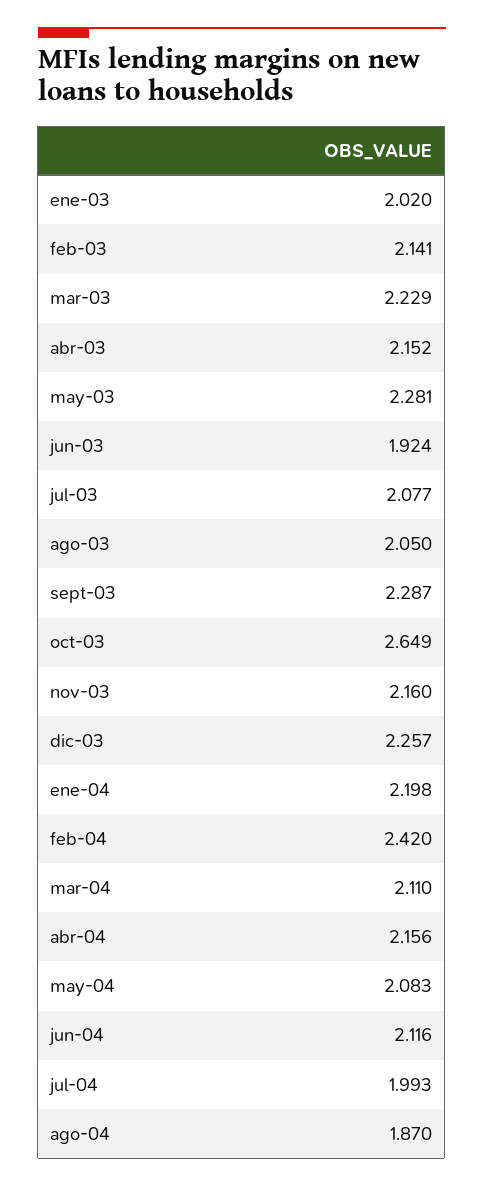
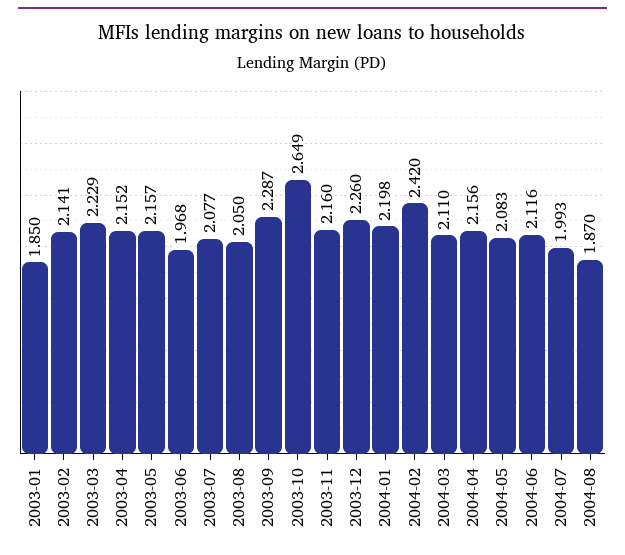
ene-03: 2.02 -> 1.85
may-03: 2.281 -> 2.157
jun-03: 1.924 -> 1.968
dic-03: 2.257 -> 2.26

